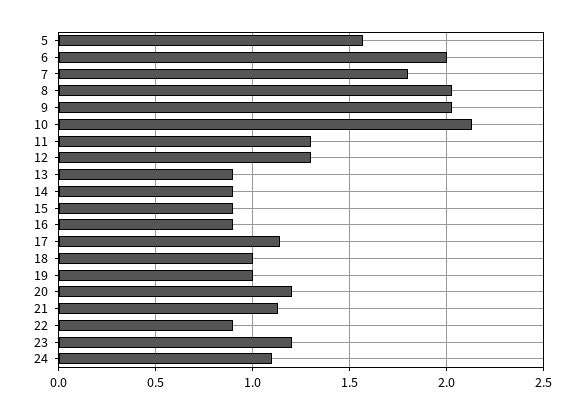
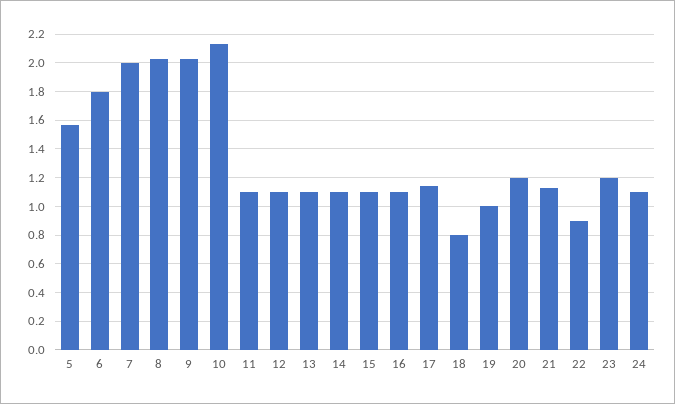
6: 2 -> 1.8
7: 1.8 -> 2
11: 1.3 -> 1.1
12: 1.3 -> 1.1
13: 0.9 -> 1.1
14: 0.9 -> 1.1
15: 0.9 -> 1.1
16: 0.9 -> 1.1
18: 1 -> 0.8

